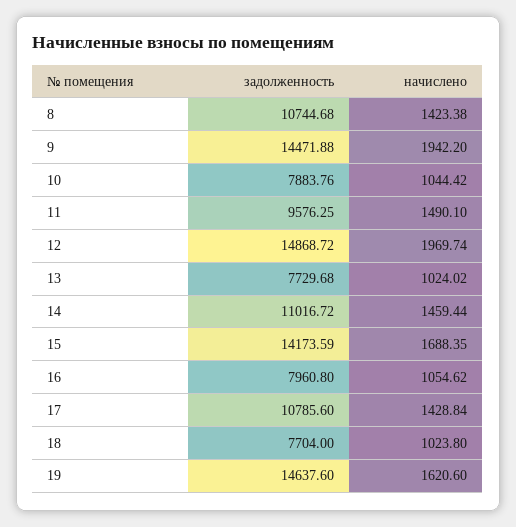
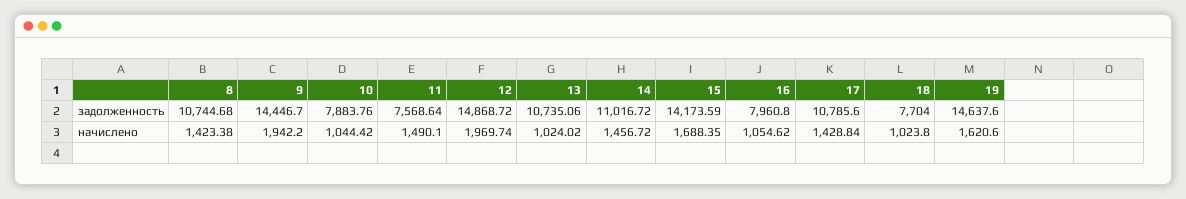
задолженность, 9: 14471.88 -> 14446.7
задолженность, 11: 9576.25 -> 7568.64
задолженность, 13: 7729.68 -> 10735.06
начислено, 14: 1459.44 -> 1456.72

